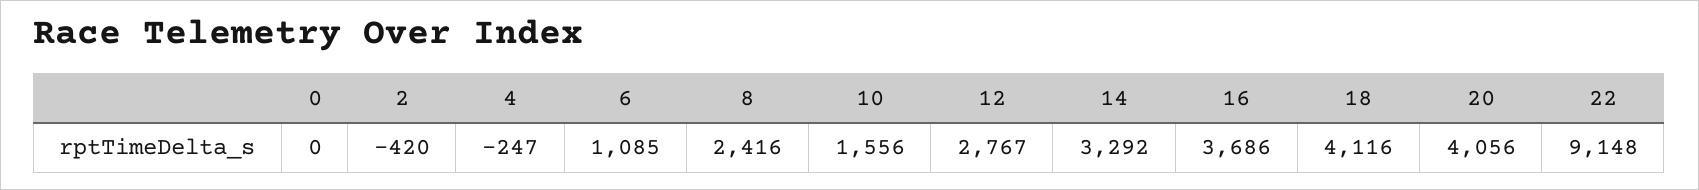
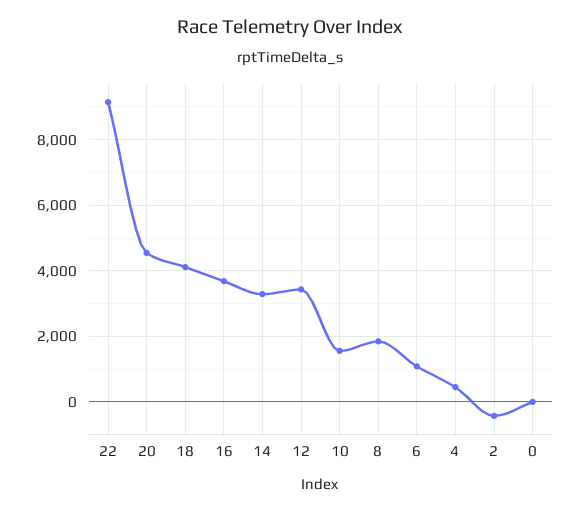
4: -247 -> 400
8: 2416 -> 1800
12: 2767 -> 3400
20: 4056 -> 4600

